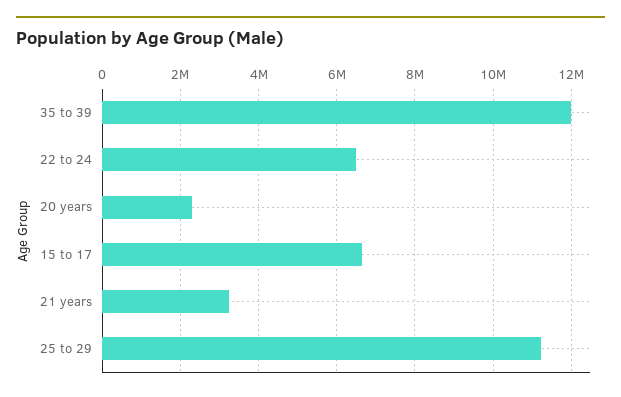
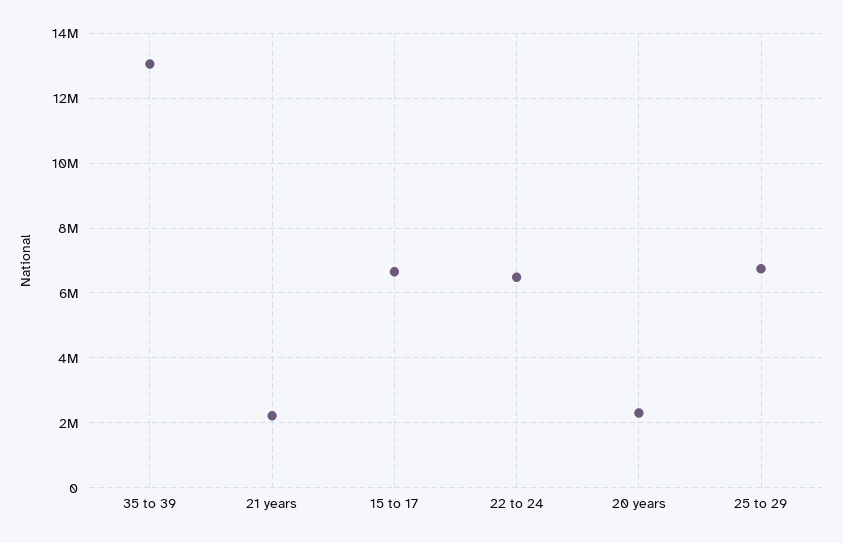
35 to 39: 12000000 -> 13000000
21 years: 3200000 -> 2200000
25 to 29: 11200000 -> 6800000

